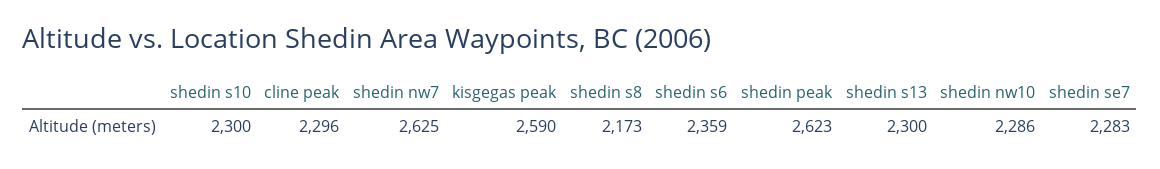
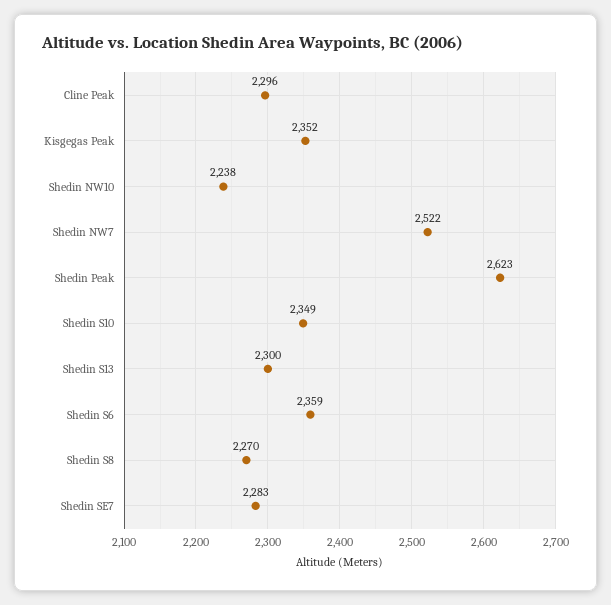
shedin s10: 2300 -> 2349
shedin nw7: 2625 -> 2522
kisgegas peak: 2590 -> 2352
shedin s8: 2173 -> 2270
shedin nw10: 2286 -> 2238

